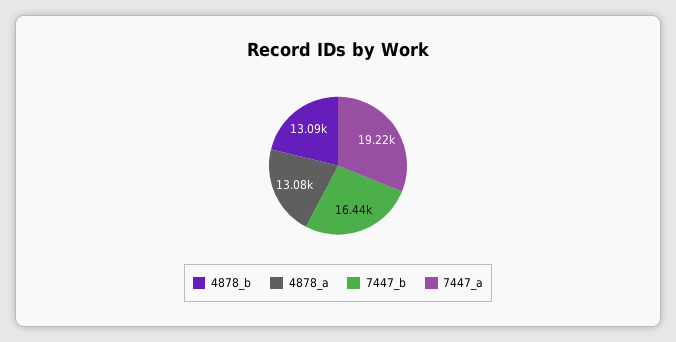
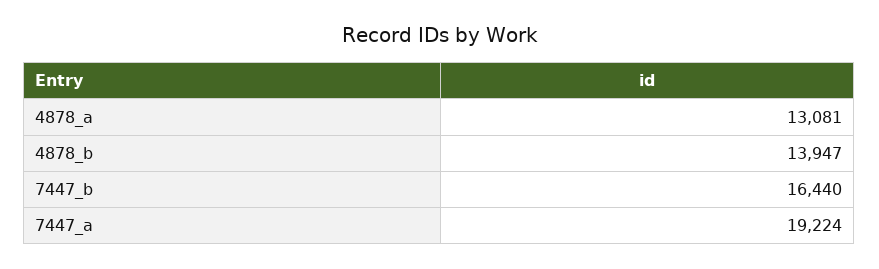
4878_b: 13090 -> 13947

